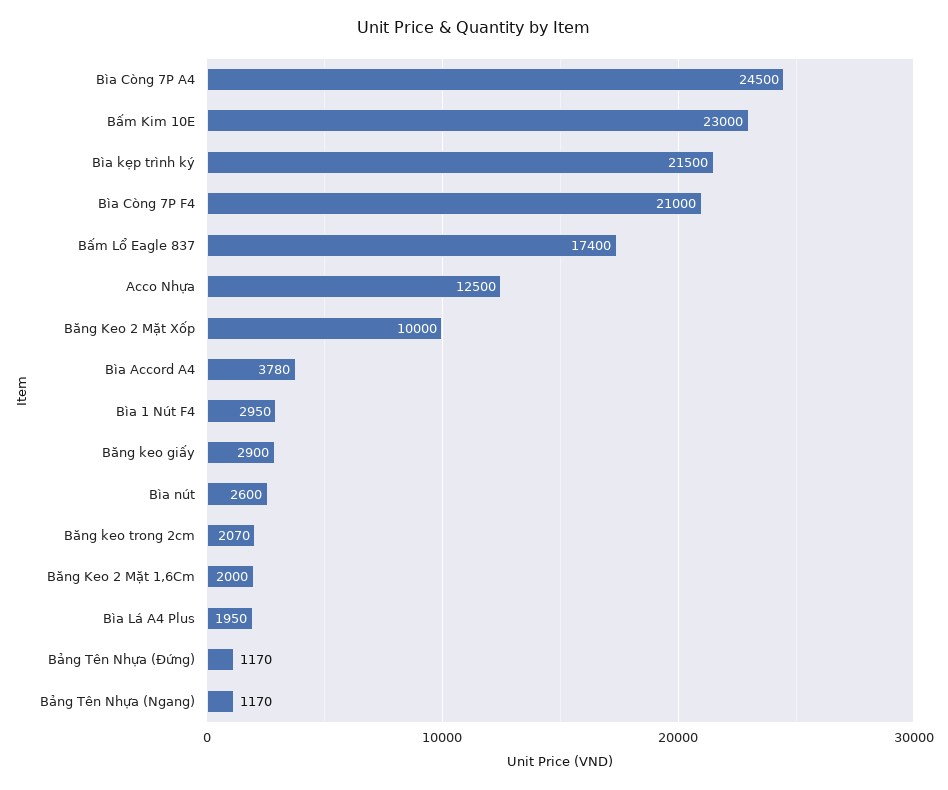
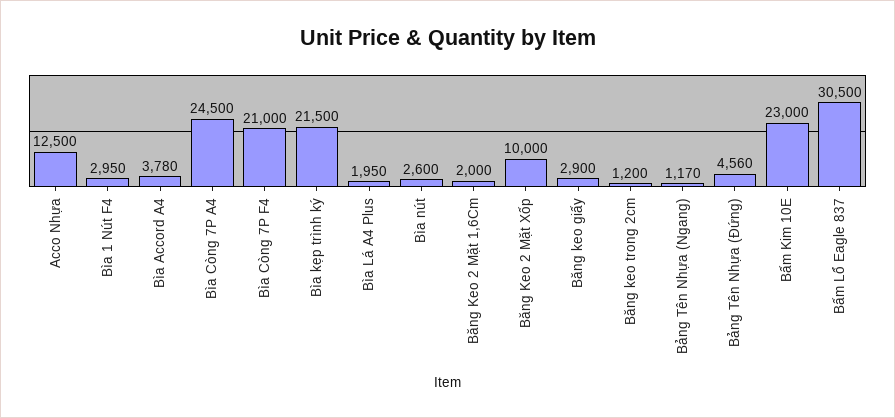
Bấm Lổ Eagle 837: 17400 -> 30500
Băng keo trong 2cm: 2070 -> 1200
Bảng Tên Nhựa (Đứng): 1170 -> 4560

